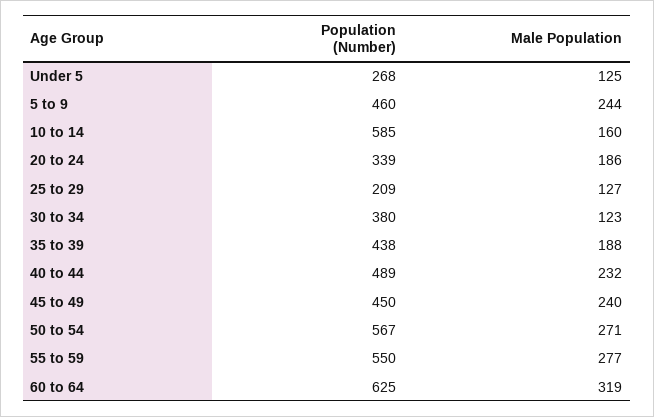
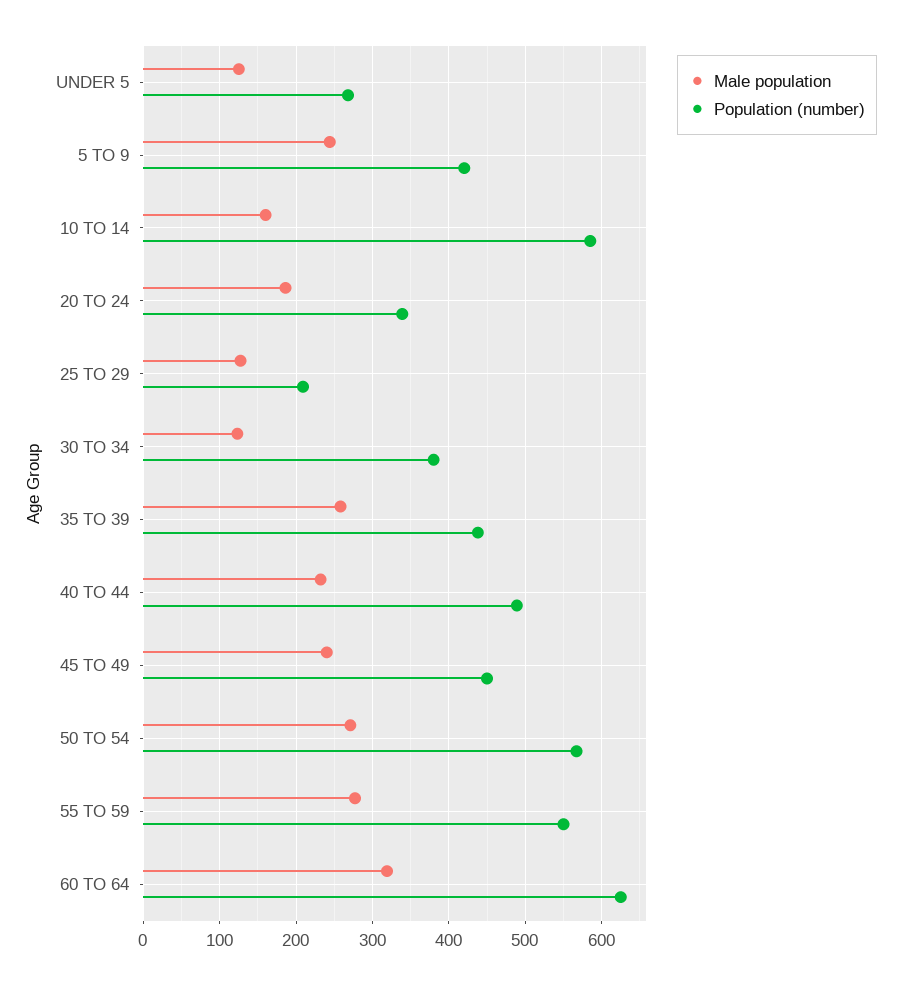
Population (Number), 5 to 9: 460 -> 420
Male Population, 35 to 39: 188 -> 260

